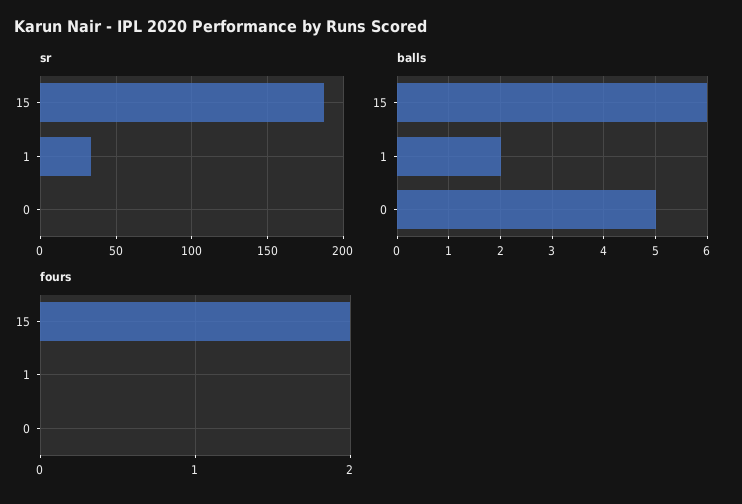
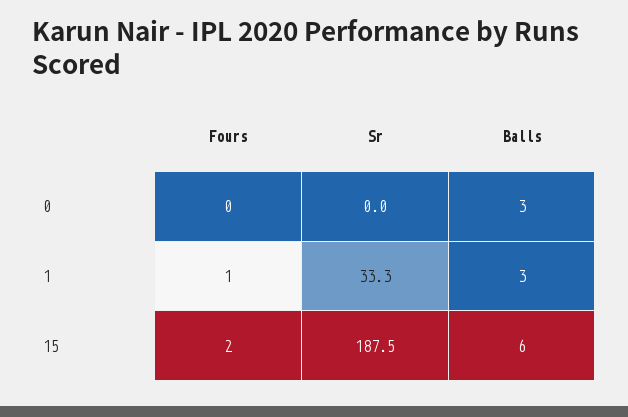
balls, 1: 2 -> 3
balls, 0: 5 -> 3
fours, 1: 0 -> 1

